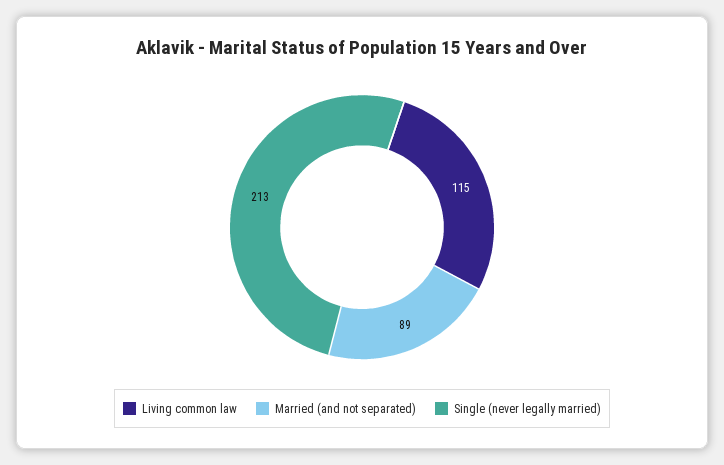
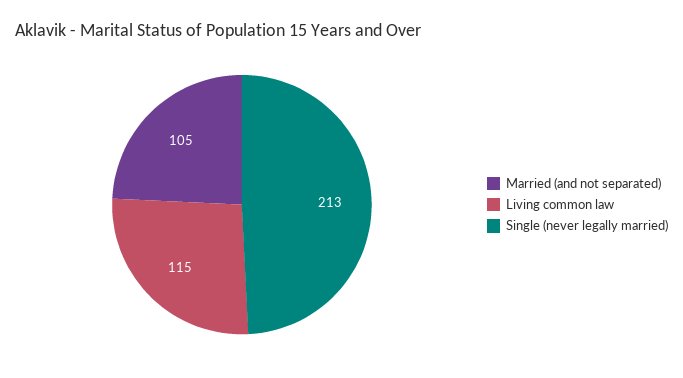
Married (and not separated): 89 -> 105

